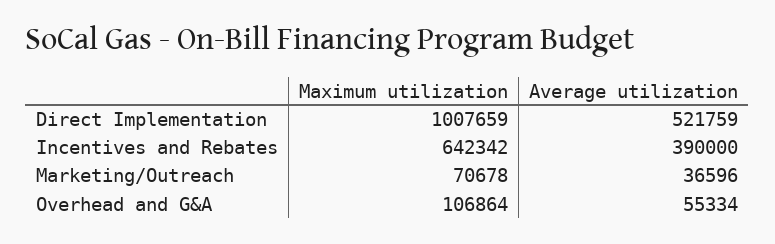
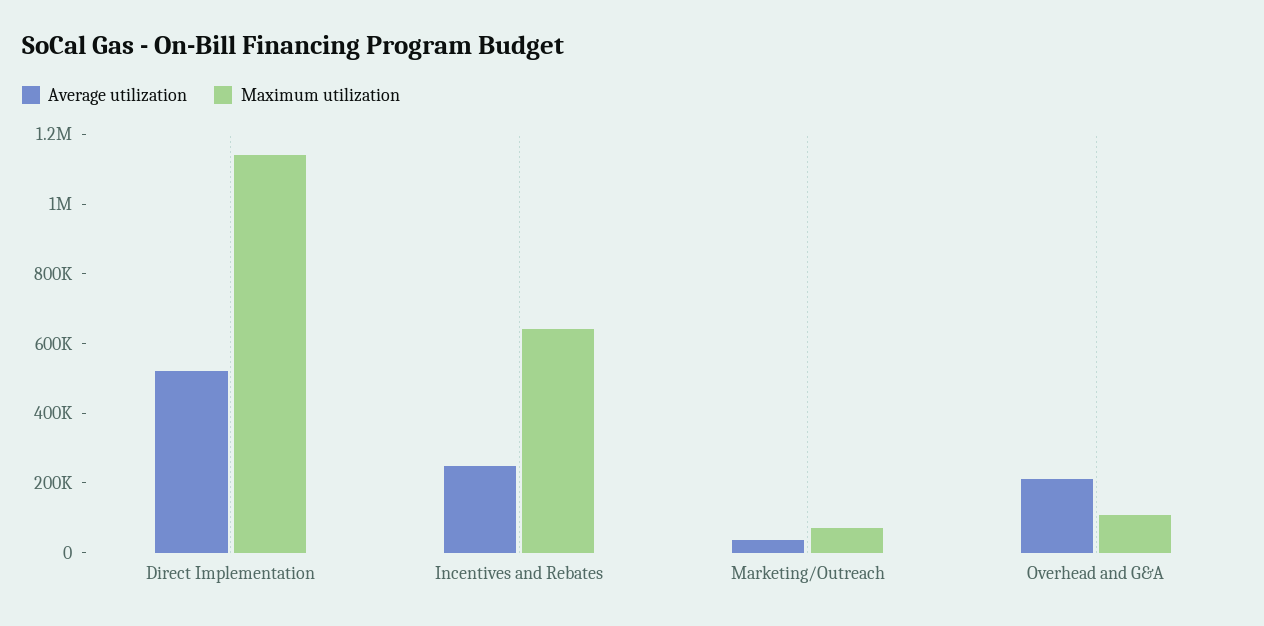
Maximum utilization, Direct Implementation: 1007659 -> 1150000
Average utilization, Incentives and Rebates: 390000 -> 250000
Average utilization, Overhead and G&A: 55334 -> 200000

